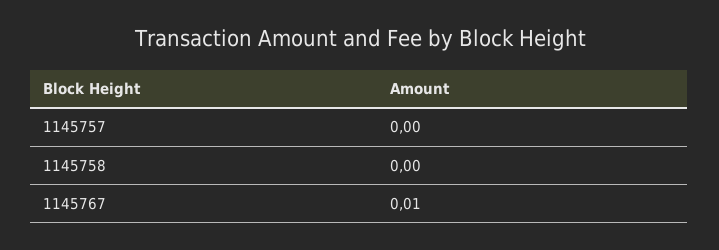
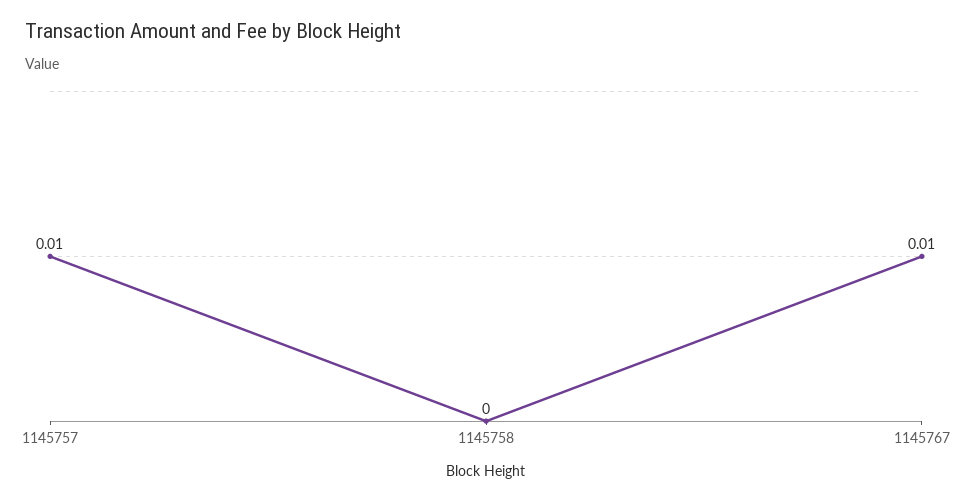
1145757: 0 -> 0.01

